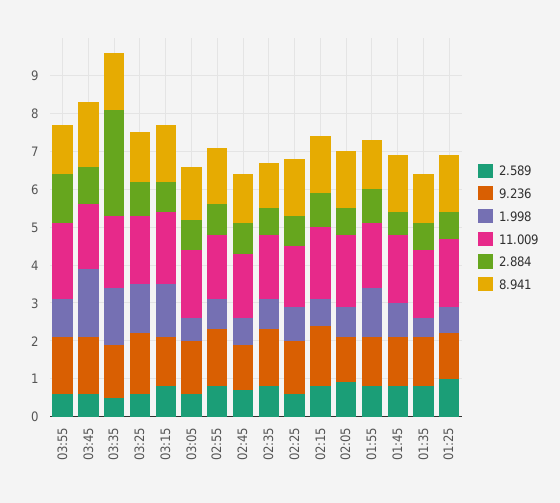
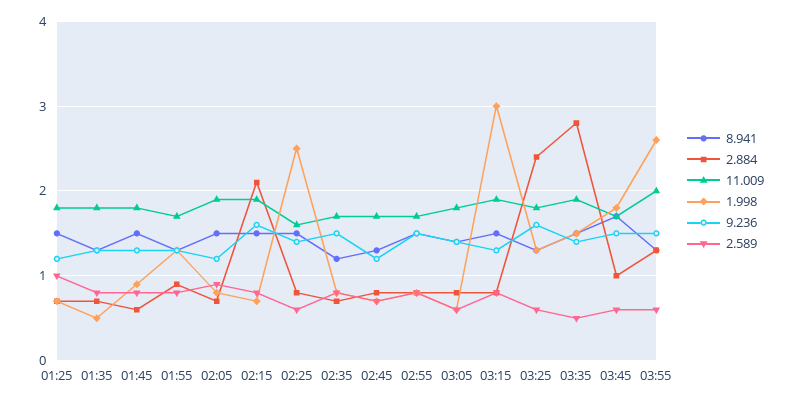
1.998, 03:55: 1 -> 2.6
2.884, 03:25: 1 -> 2.4
1.998, 03:15: 1.5 -> 3
1.998, 02:25: 1 -> 2.5
2.884, 02:15: 1 -> 2.1

